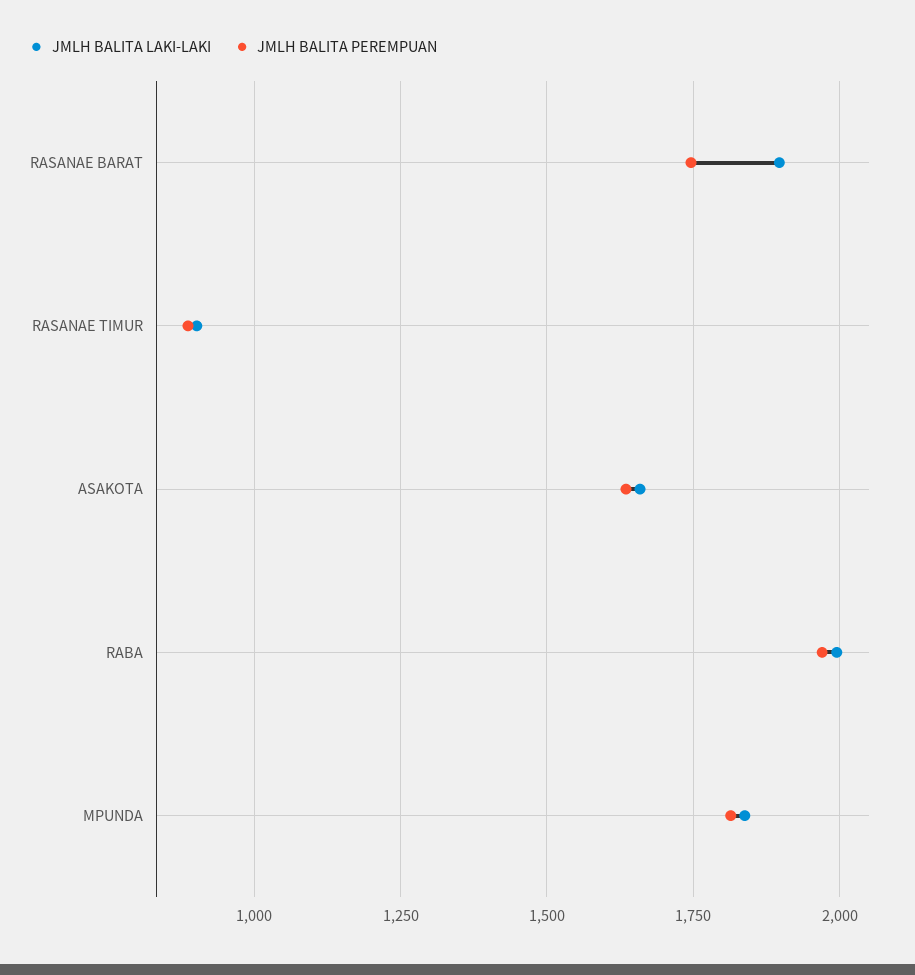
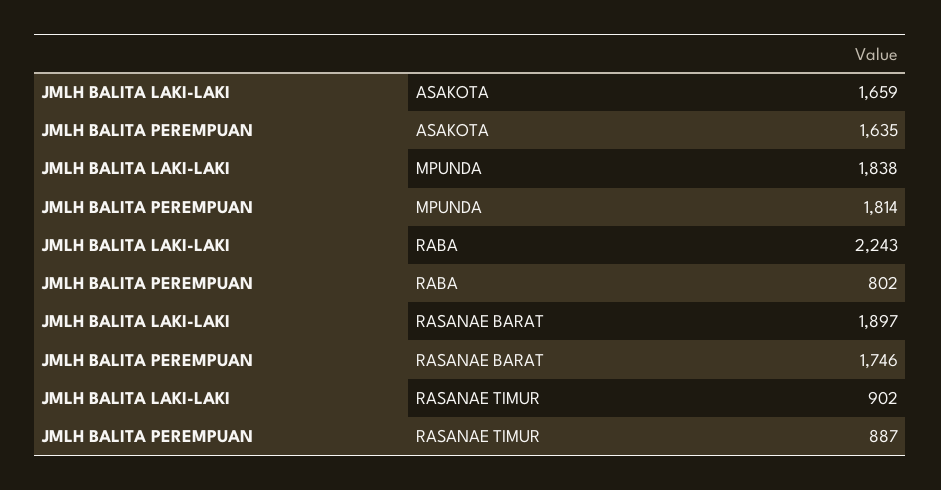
JMLH BALITA LAKI-LAKI, RABA: 2000 -> 2243
JMLH BALITA PEREMPUAN, RABA: 1975 -> 802

